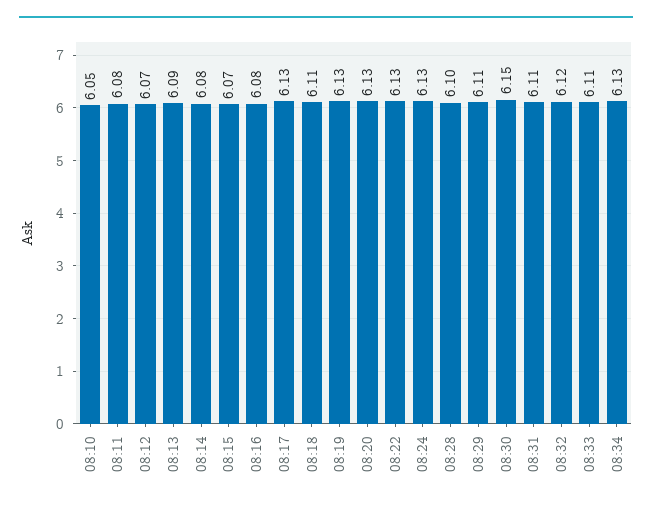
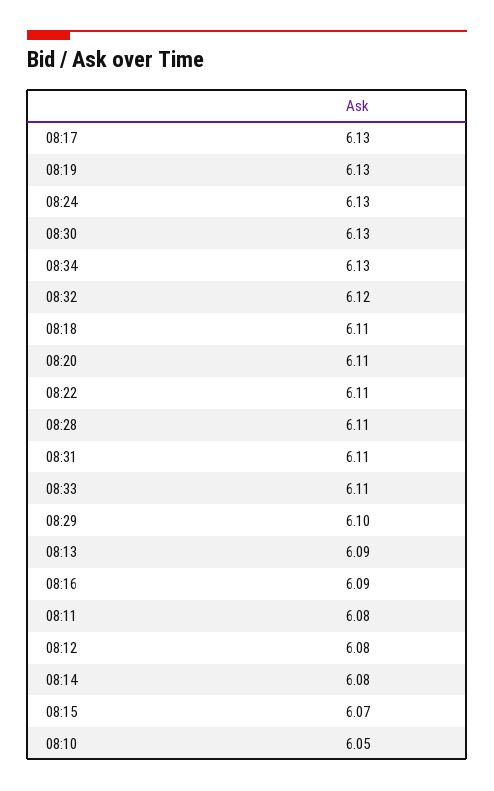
08:12: 6.07 -> 6.08
08:16: 6.08 -> 6.09
08:20: 6.13 -> 6.11
08:22: 6.13 -> 6.11
08:28: 6.1 -> 6.11
08:29: 6.11 -> 6.1
08:30: 6.15 -> 6.13

